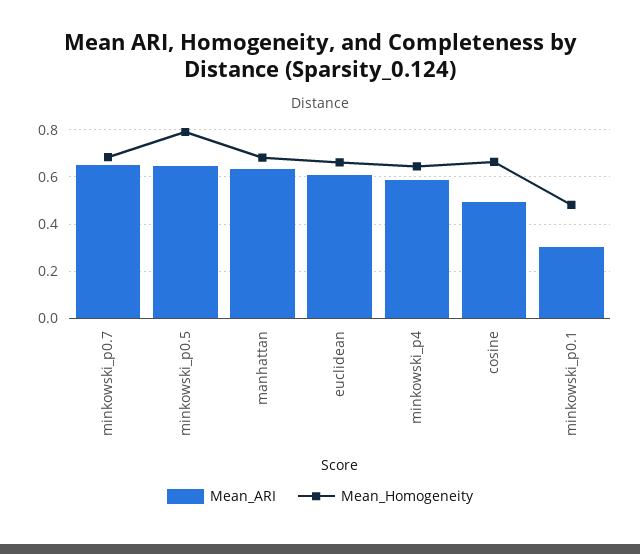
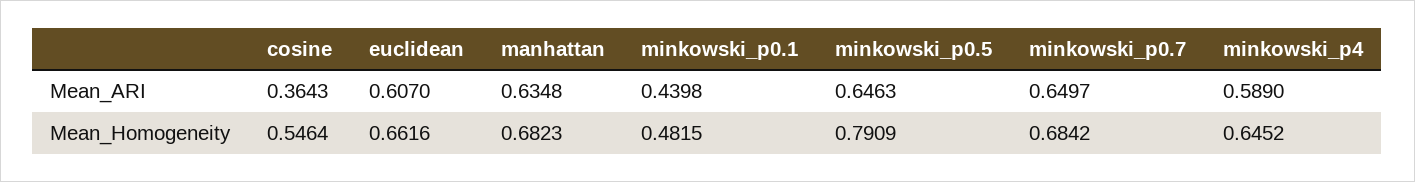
Mean_ARI, cosine: 0.5 -> 0.3643
Mean_Homogeneity, cosine: 0.65 -> 0.5464
Mean_ARI, minkowski_p0.1: 0.3 -> 0.4398

